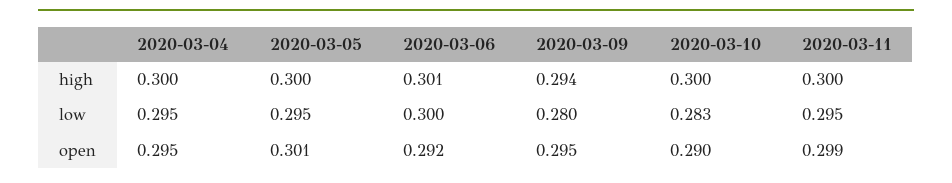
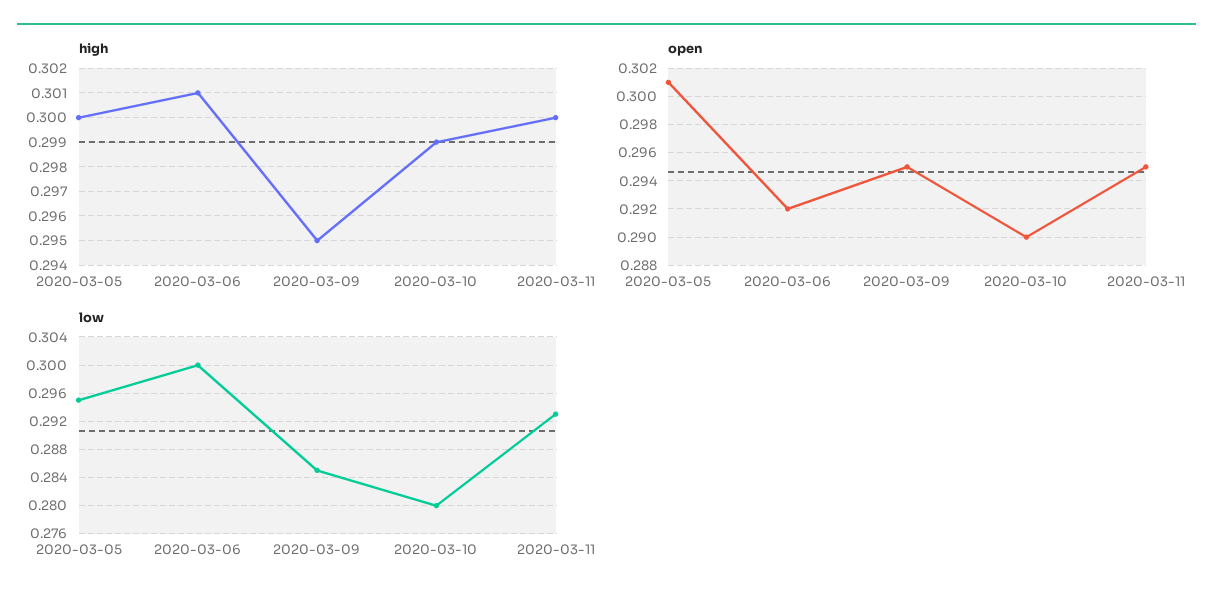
high, 2020-03-04: 0.3 -> none
high, 2020-03-09: 0.294 -> 0.295
high, 2020-03-10: 0.3 -> 0.299
low, 2020-03-04: 0.295 -> none
low, 2020-03-09: 0.28 -> 0.285
low, 2020-03-10: 0.283 -> 0.28
low, 2020-03-11: 0.295 -> 0.293
open, 2020-03-04: 0.295 -> none
open, 2020-03-11: 0.299 -> 0.295

